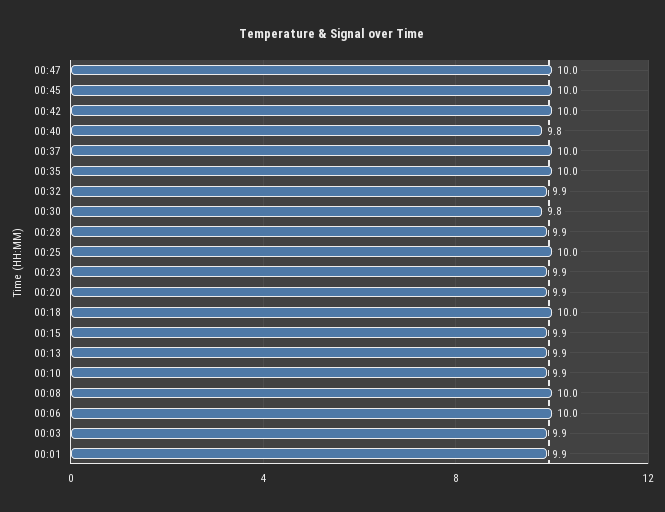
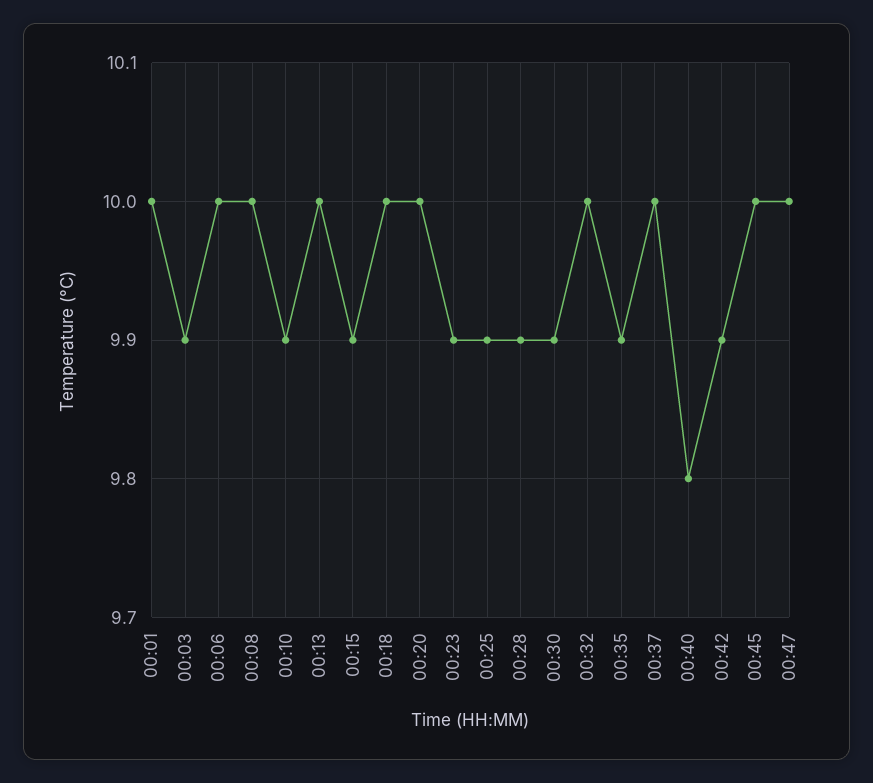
00:42: 10 -> 9.9
00:35: 10 -> 9.9
00:32: 9.9 -> 10
00:30: 9.8 -> 9.9
00:25: 10 -> 9.9
00:20: 9.9 -> 10
00:13: 9.9 -> 10
00:01: 9.9 -> 10

